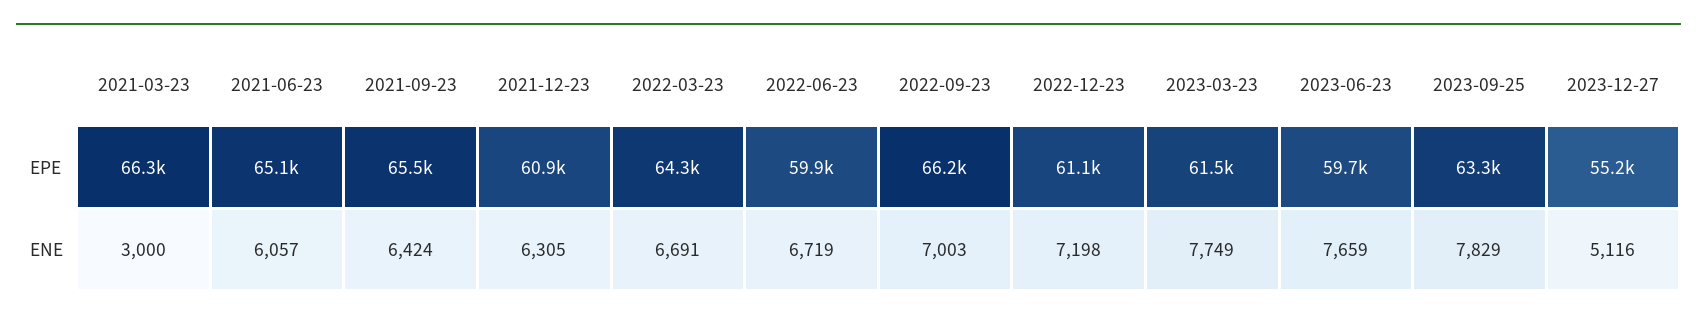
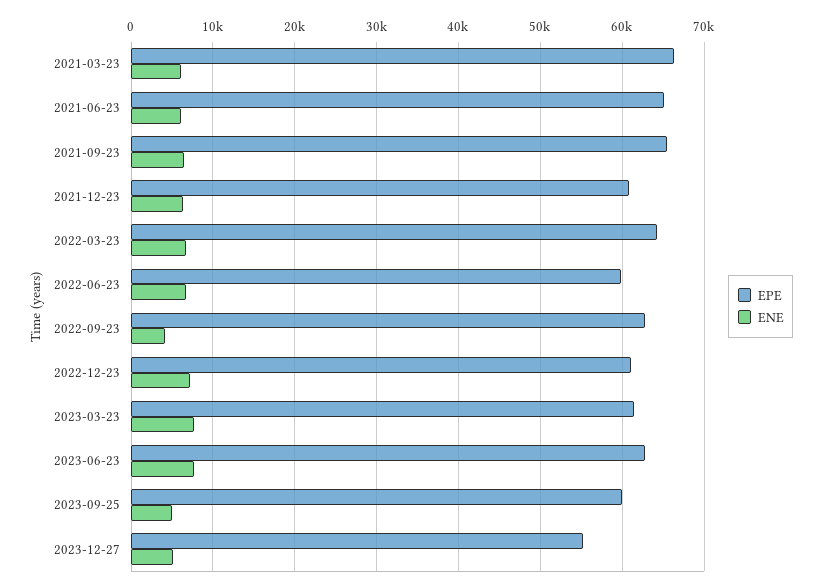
EPE, 2022-09-23: 66200 -> 63000
EPE, 2023-06-23: 59700 -> 63000
EPE, 2023-09-25: 63300 -> 60000
ENE, 2021-03-23: 3000 -> 6000
ENE, 2022-09-23: 7003 -> 4000
ENE, 2023-09-25: 7829 -> 5000

